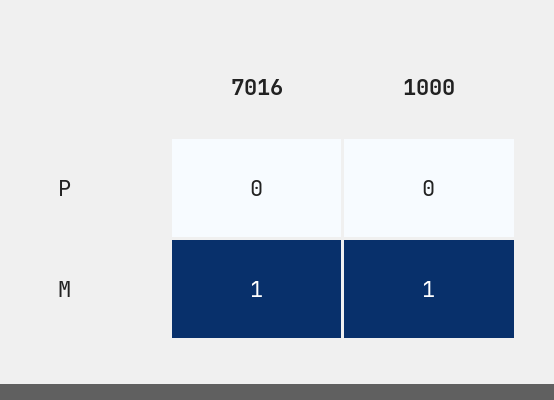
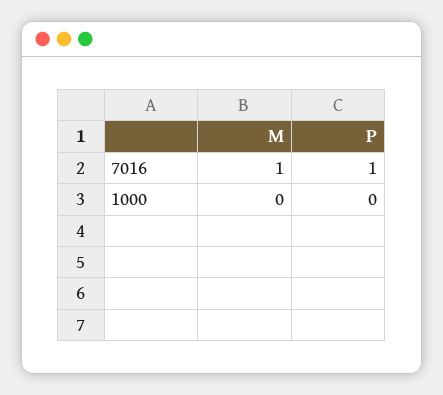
7016, P: 0 -> 1
1000, M: 1 -> 0

